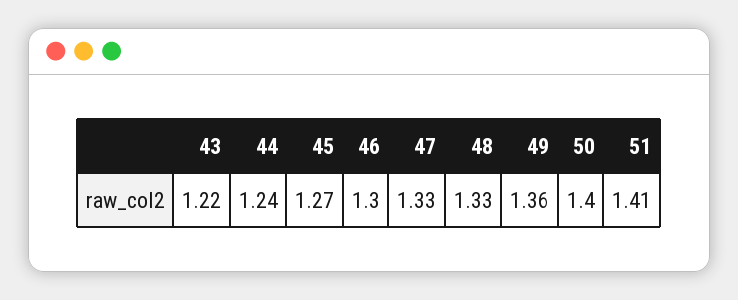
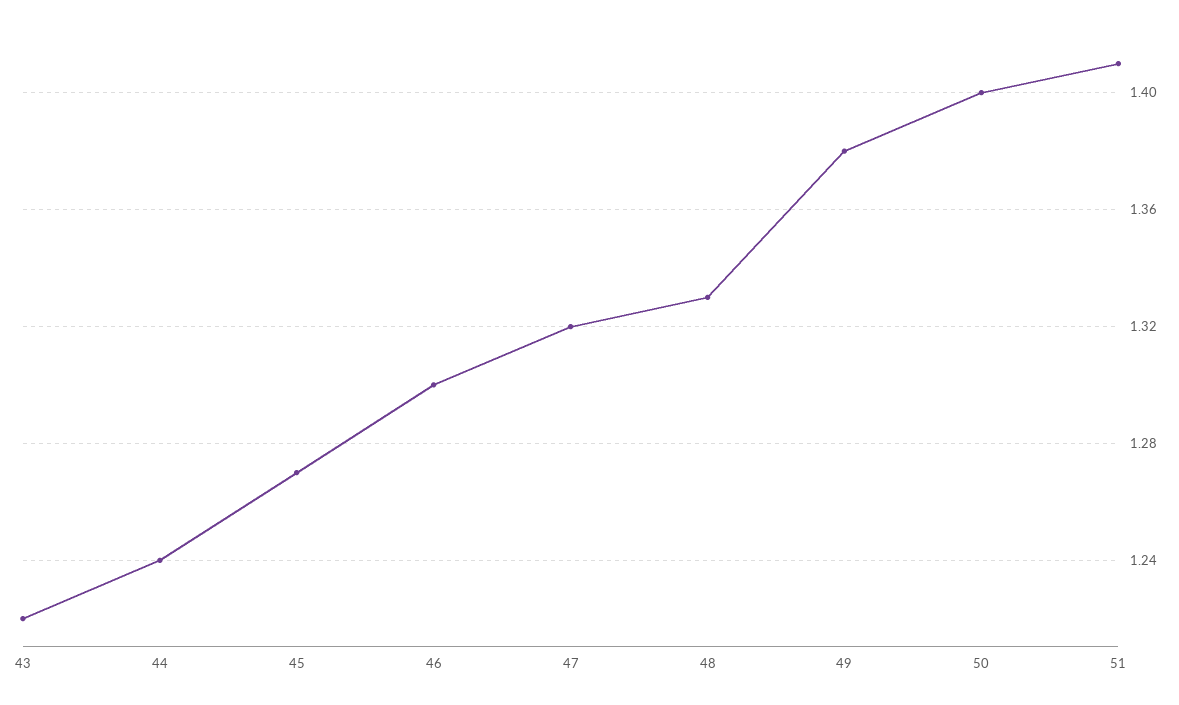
47: 1.33 -> 1.32
49: 1.36 -> 1.38

